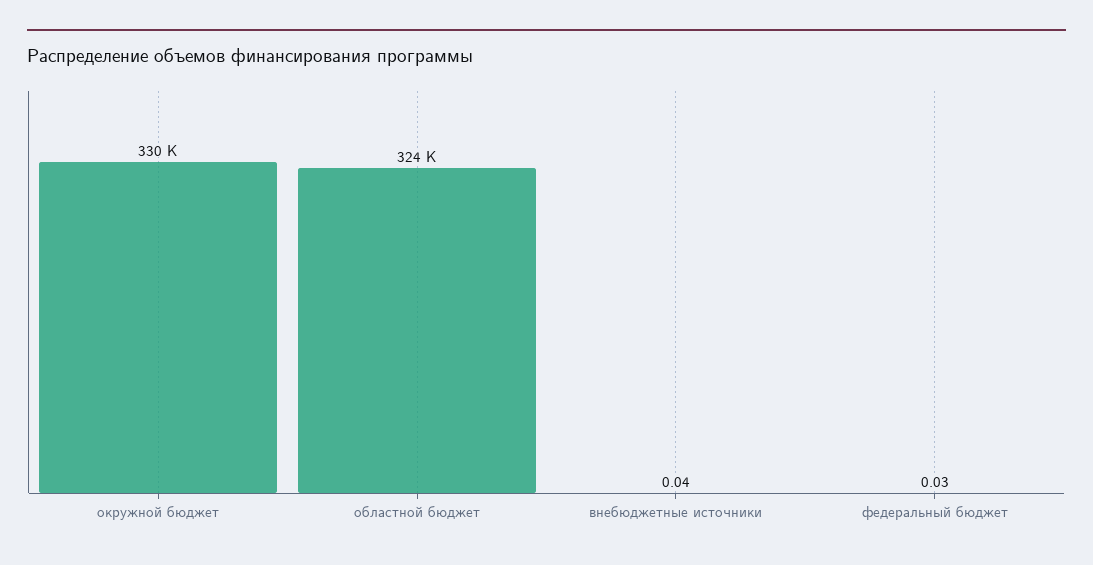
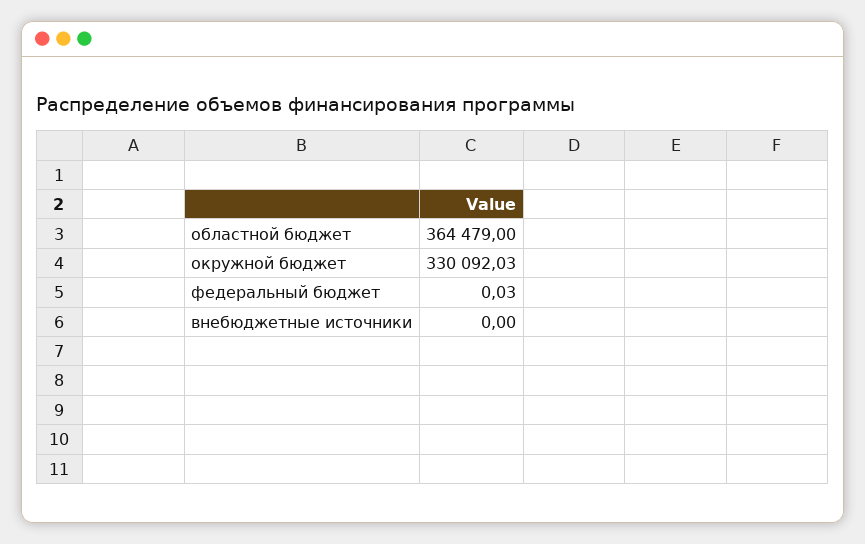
областной бюджет: 324000 -> 364479
внебюджетные источники: 0.04 -> 0

